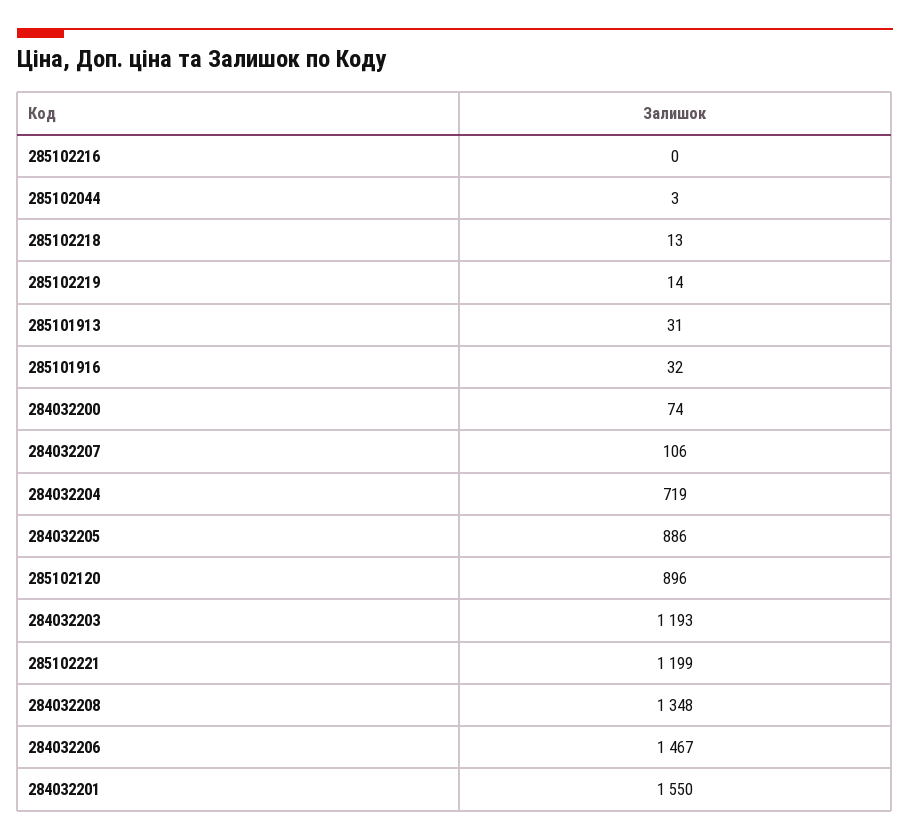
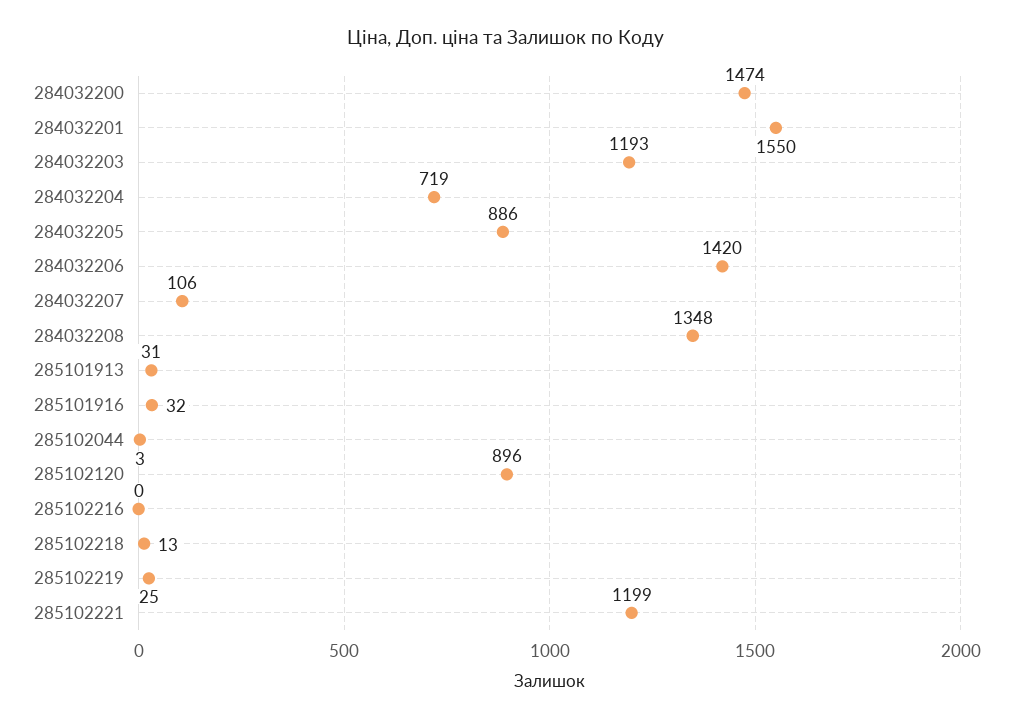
285102219: 14 -> 25
284032200: 74 -> 1474
284032206: 1467 -> 1420

